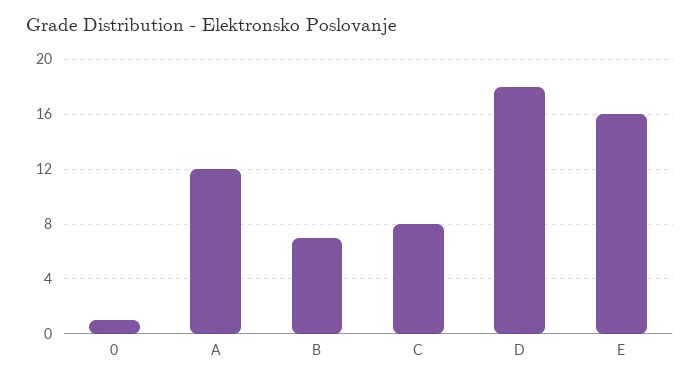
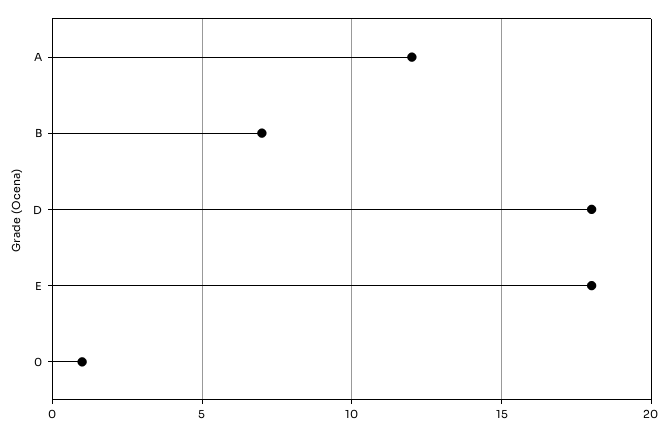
C: 8 -> none
E: 16 -> 18

